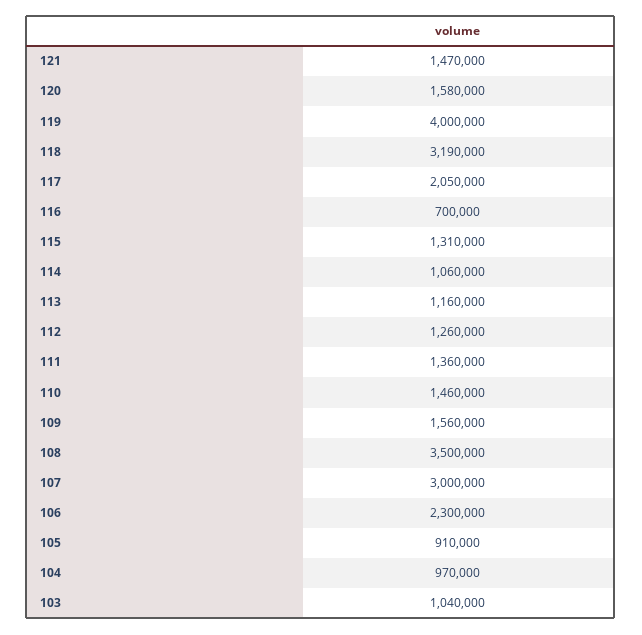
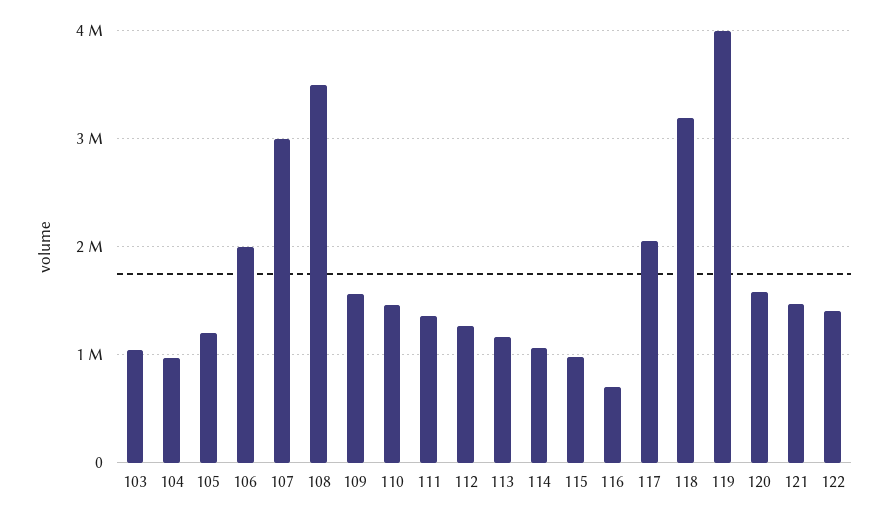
115: 1310000 -> 1000000
106: 2300000 -> 2000000
105: 910000 -> 1200000
122: none -> 1400000

